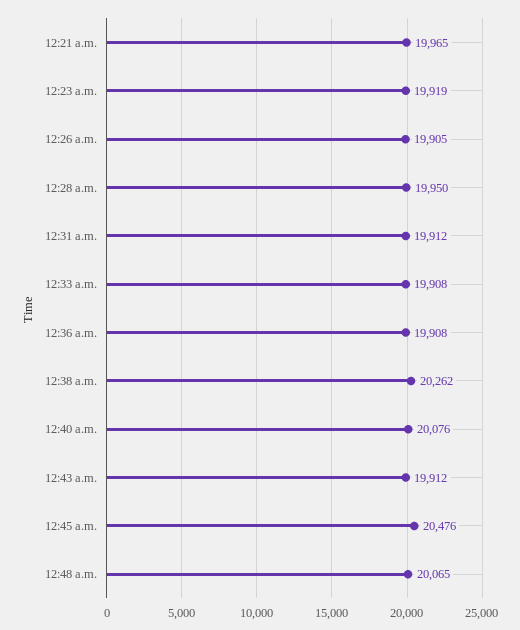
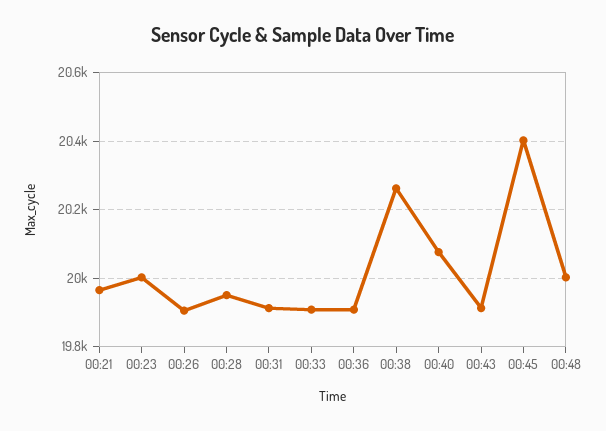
12:23 a.m.: 19919 -> 20000
12:45 a.m.: 20476 -> 20400
12:48 a.m.: 20065 -> 20000

